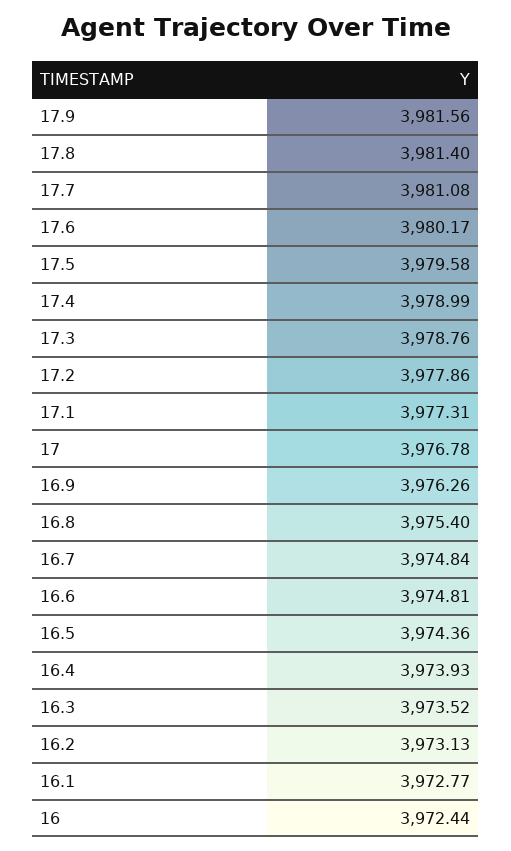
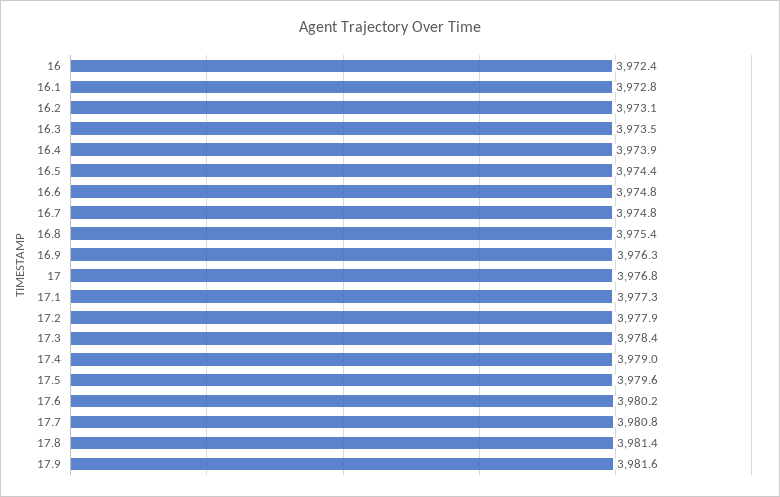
17.7: 3981.08 -> 3980.8
17.3: 3978.76 -> 3978.4

